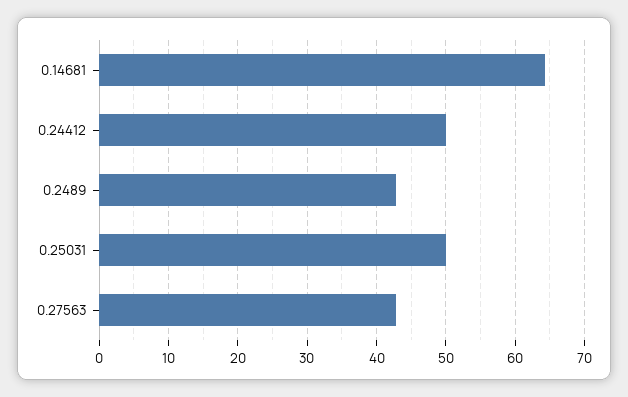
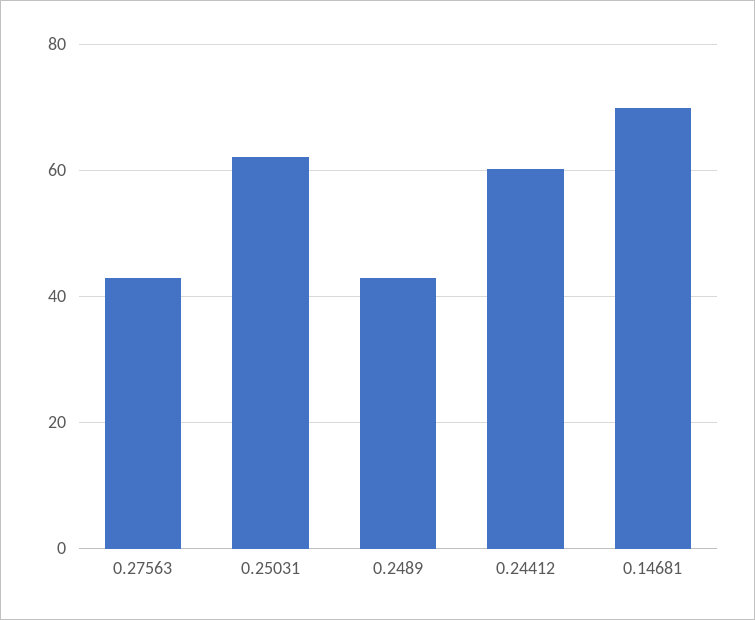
0.14681: 64 -> 70
0.24412: 50 -> 60
0.25031: 50 -> 62

